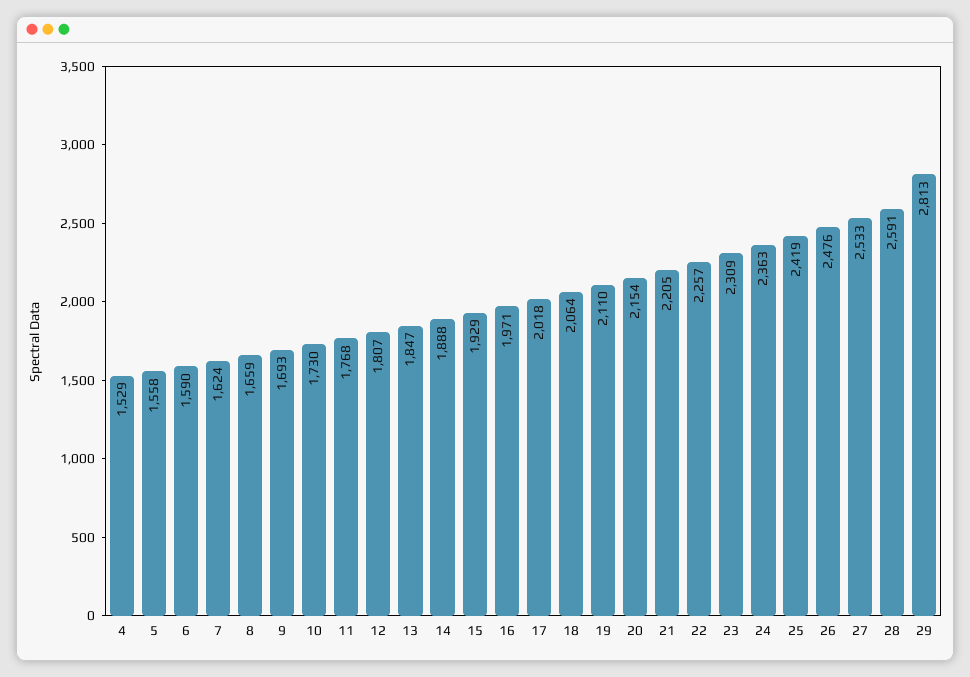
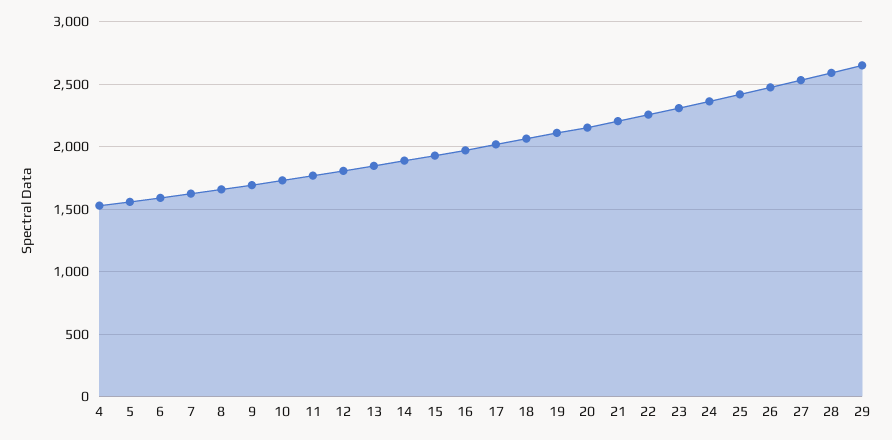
29: 2813 -> 2650

